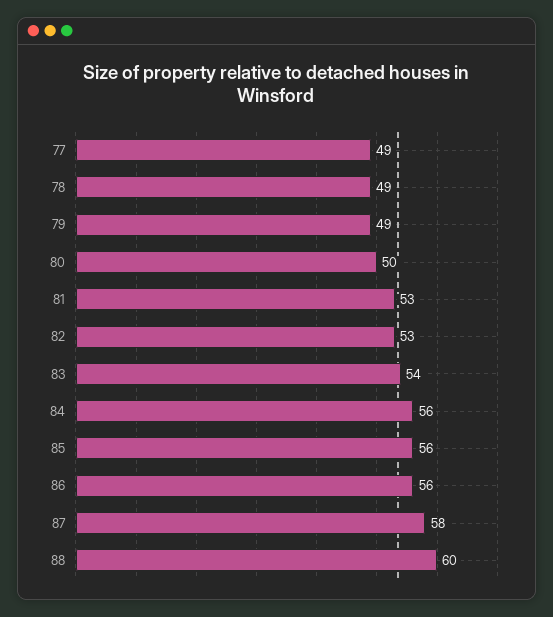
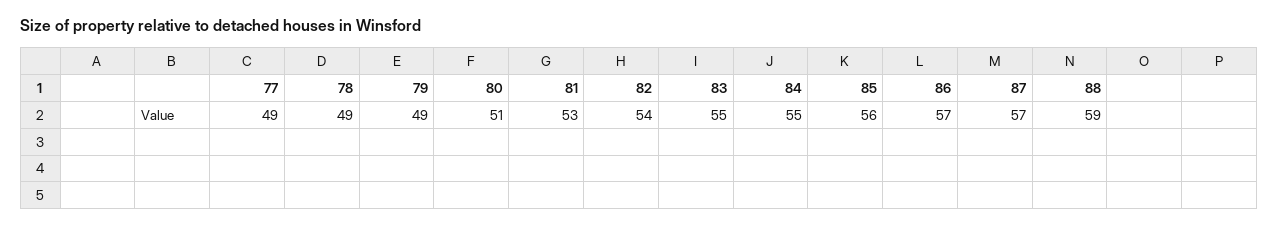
80: 50 -> 51
82: 53 -> 54
83: 54 -> 55
84: 56 -> 55
86: 56 -> 57
87: 58 -> 57
88: 60 -> 59

